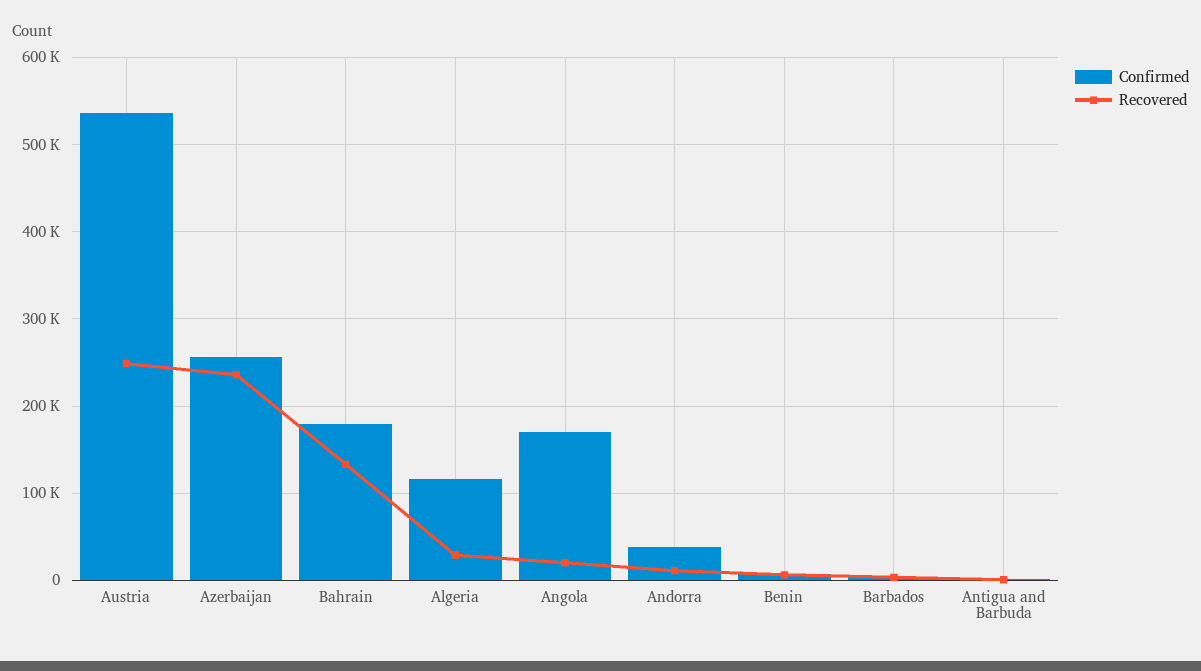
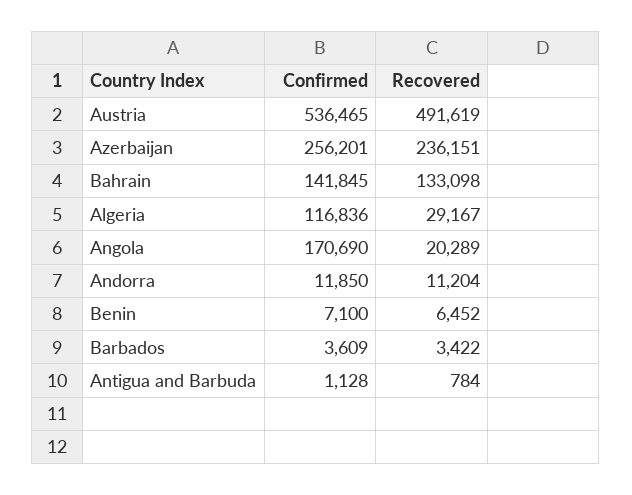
Recovered, Austria: 250000 -> 491619
Confirmed, Bahrain: 180000 -> 141845
Confirmed, Andorra: 40000 -> 11850

